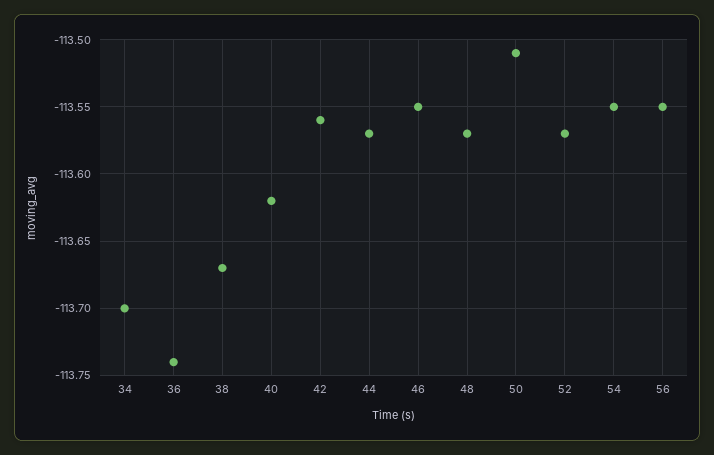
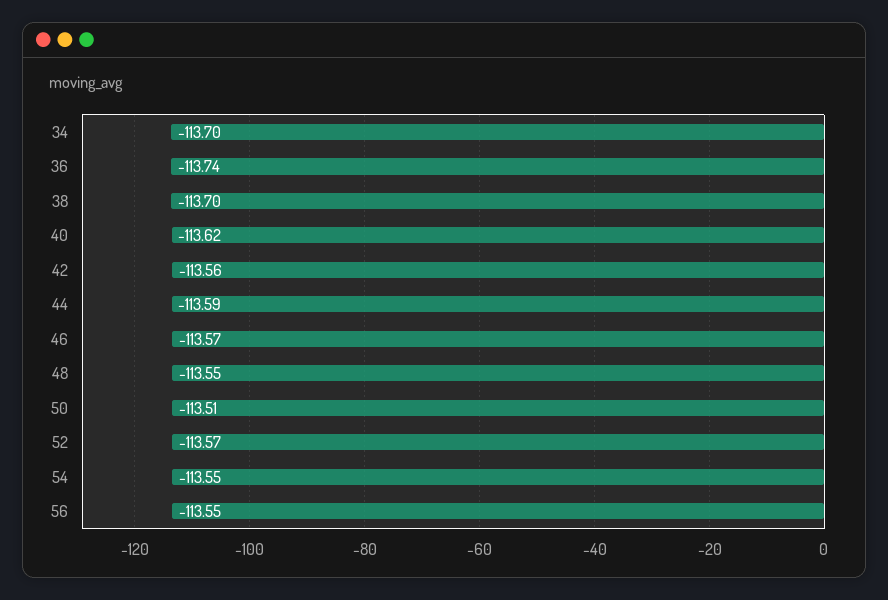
38: -113.67 -> -113.7
44: -113.57 -> -113.59
46: -113.55 -> -113.57
48: -113.57 -> -113.55

